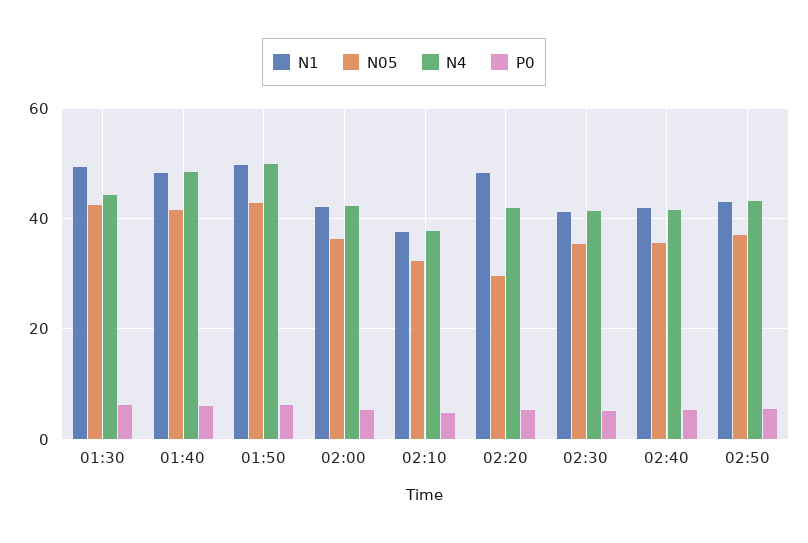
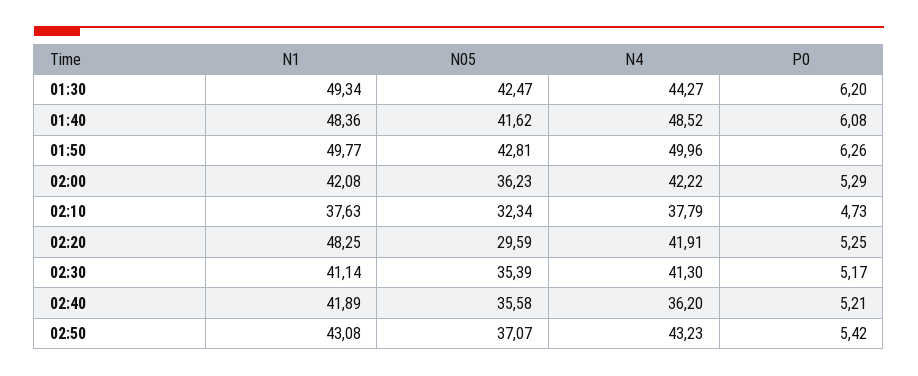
N4, 02:40: 42 -> 36.2

